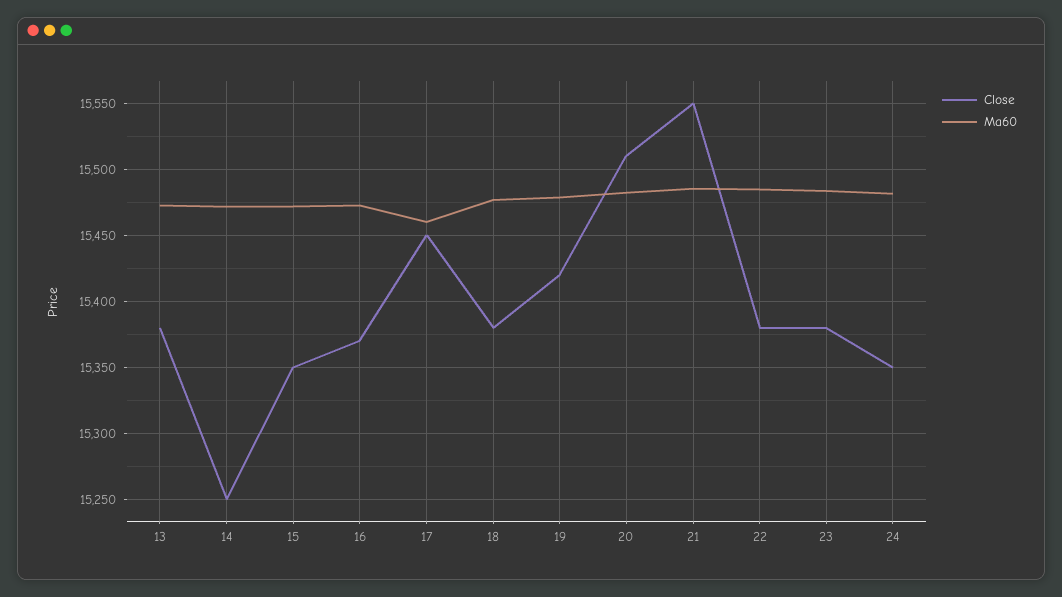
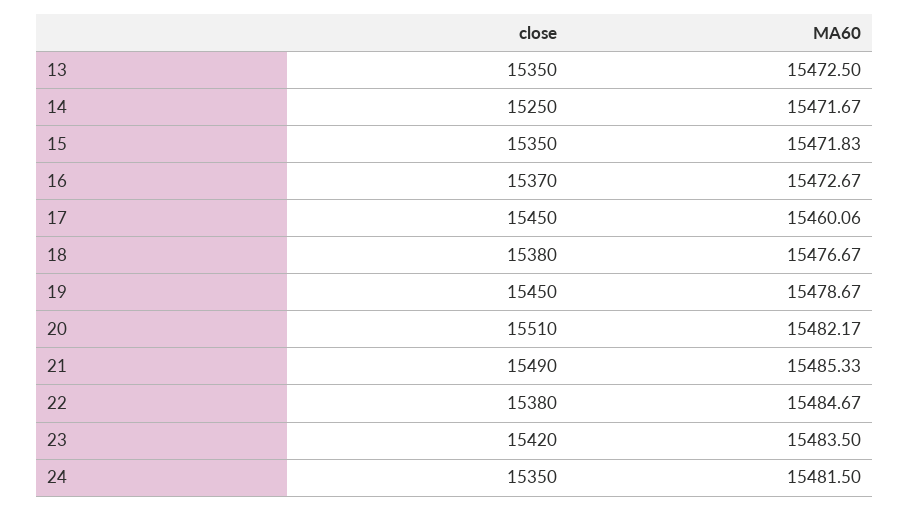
Close, 13: 15380 -> 15350
Close, 19: 15420 -> 15450
Close, 21: 15550 -> 15490
Close, 23: 15380 -> 15420

